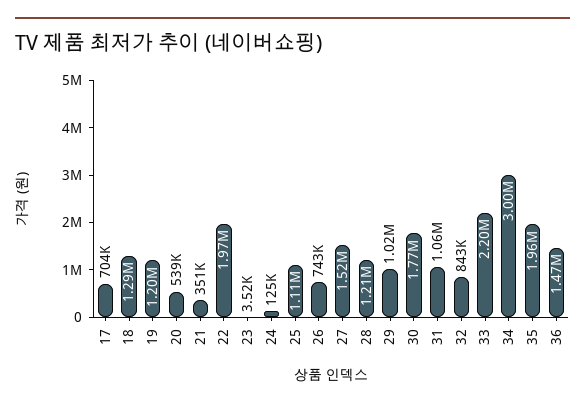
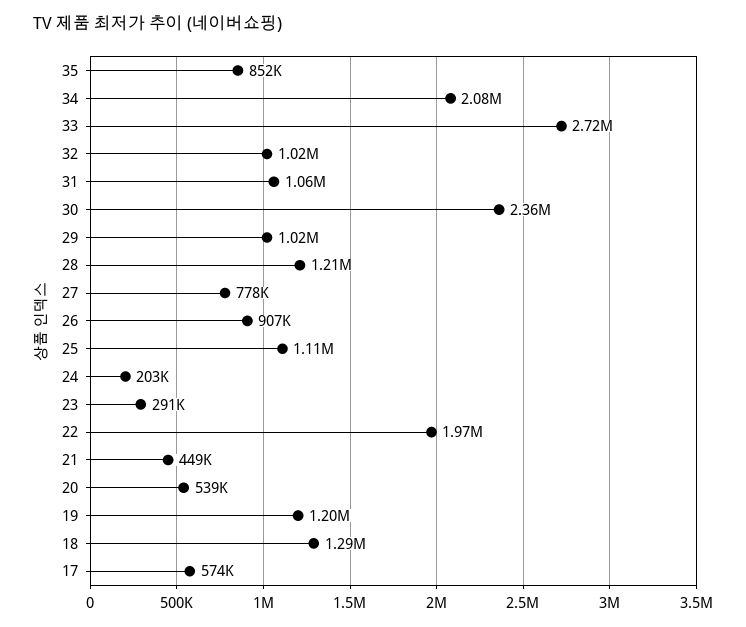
17: 704000 -> 574000
21: 351000 -> 449000
23: 3520 -> 291000
24: 125000 -> 203000
26: 743000 -> 907000
27: 1520000 -> 778000
30: 1770000 -> 2360000
32: 843000 -> 1020000
33: 2200000 -> 2720000
34: 3000000 -> 2080000
35: 1960000 -> 852000
36: 1470000 -> none

